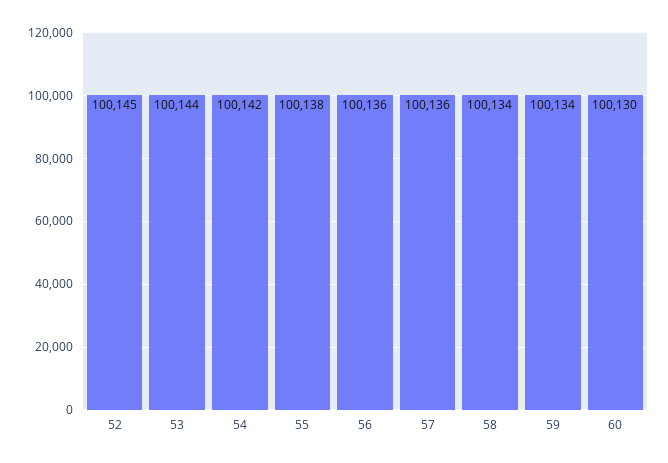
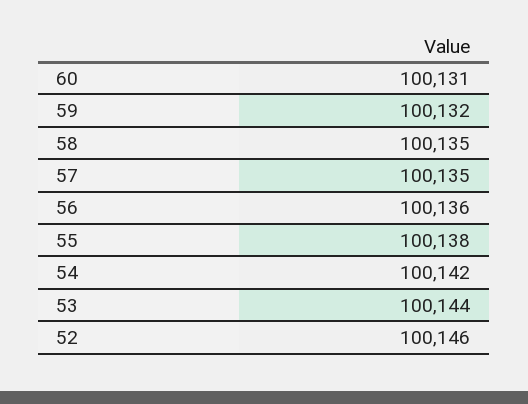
52: 100145 -> 100146
57: 100136 -> 100135
58: 100134 -> 100135
59: 100134 -> 100132
60: 100130 -> 100131

